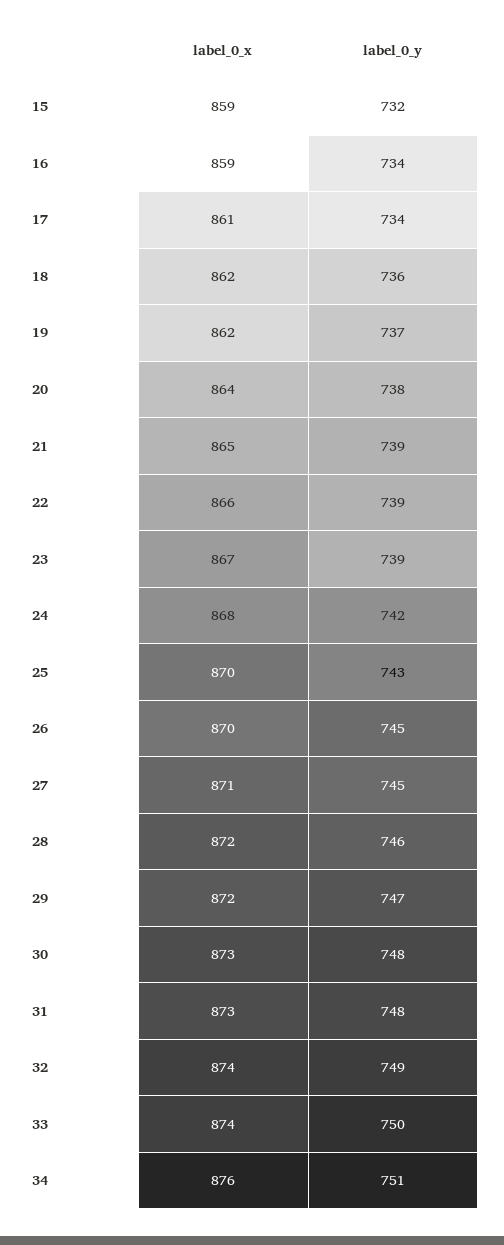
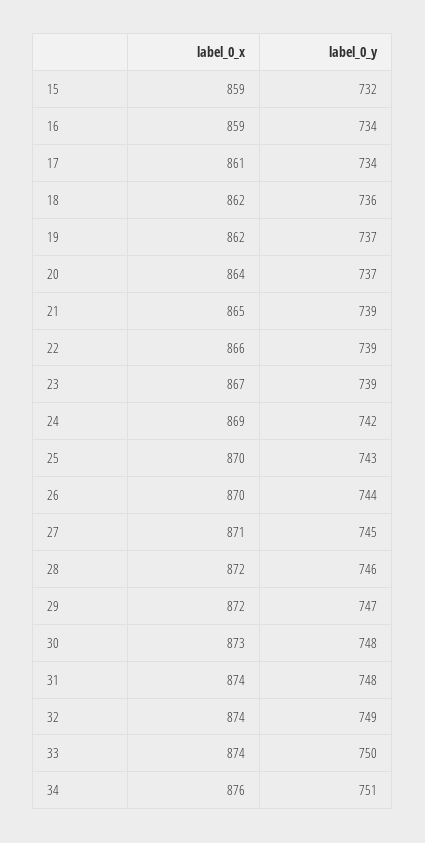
label_0_y, 20: 738 -> 737
label_0_x, 24: 868 -> 869
label_0_y, 26: 745 -> 744
label_0_x, 31: 873 -> 874

